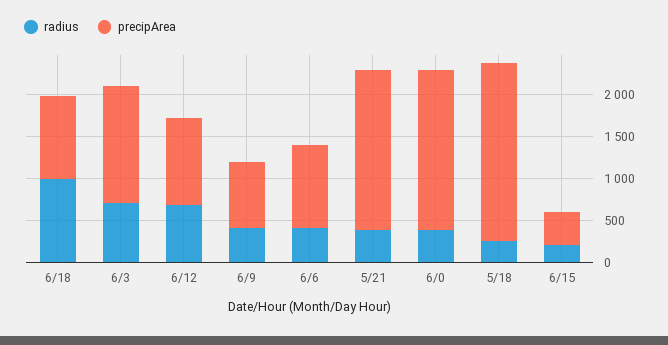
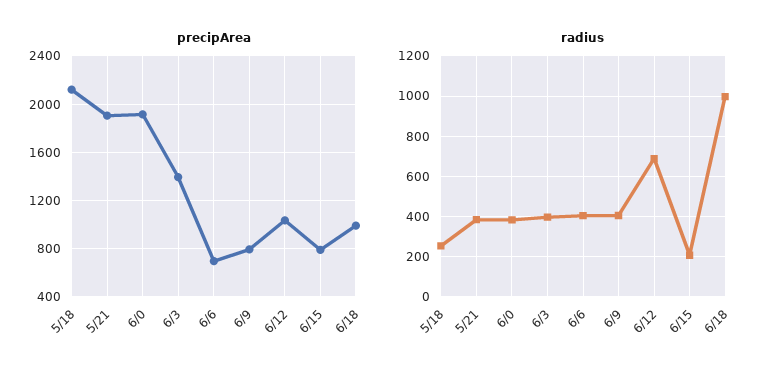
radius, 6/3: 700 -> 400
precipArea, 6/6: 1000 -> 700
precipArea, 6/15: 400 -> 800

